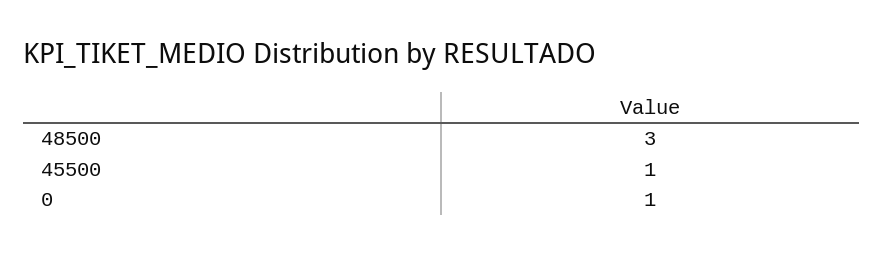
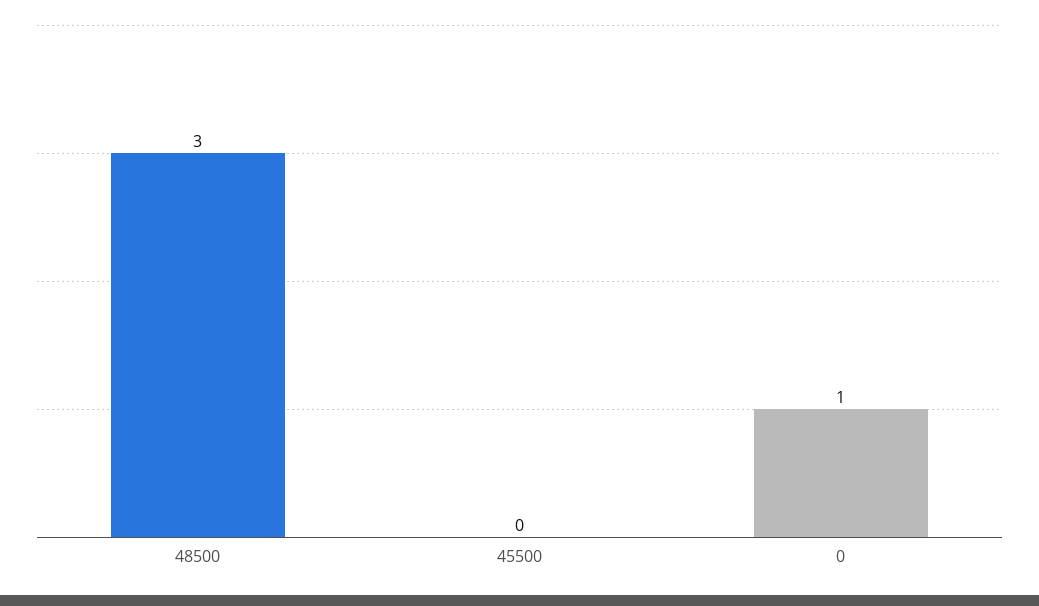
45500: 1 -> 0

